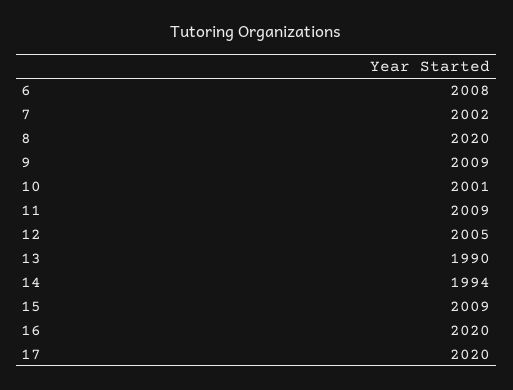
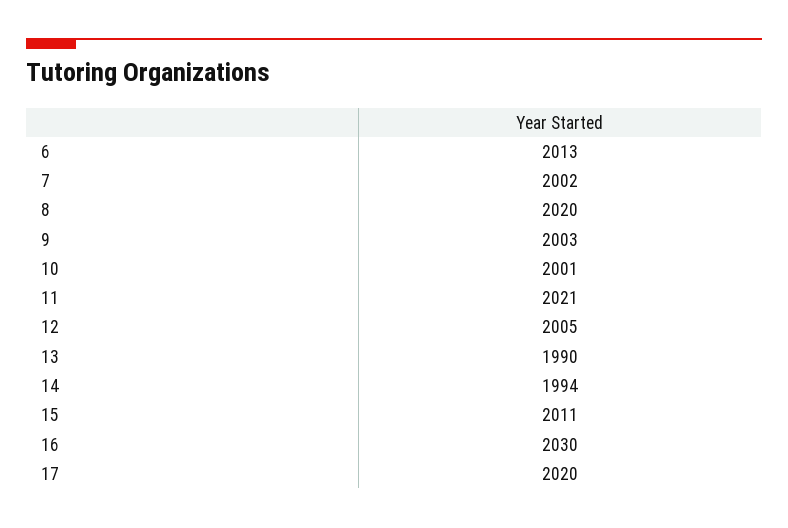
6: 2008 -> 2013
9: 2009 -> 2003
11: 2009 -> 2021
15: 2009 -> 2011
16: 2020 -> 2030

